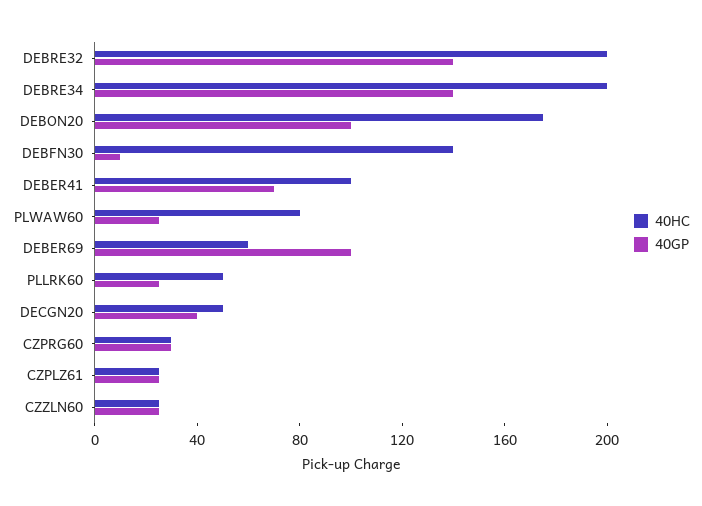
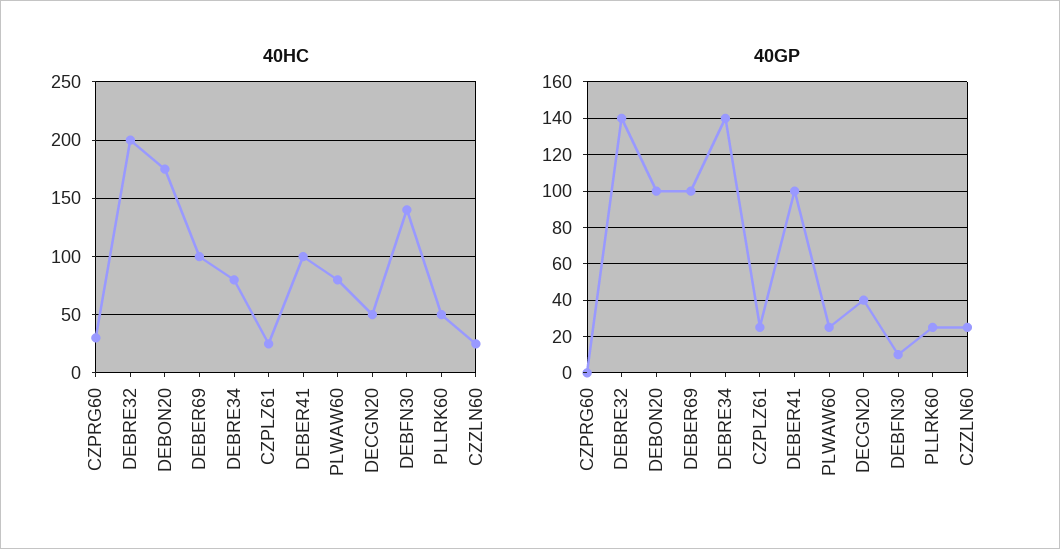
40HC, DEBRE34: 200 -> 80
40GP, DEBER41: 70 -> 100
40HC, DEBER69: 60 -> 100
40GP, CZPRG60: 30 -> 0

